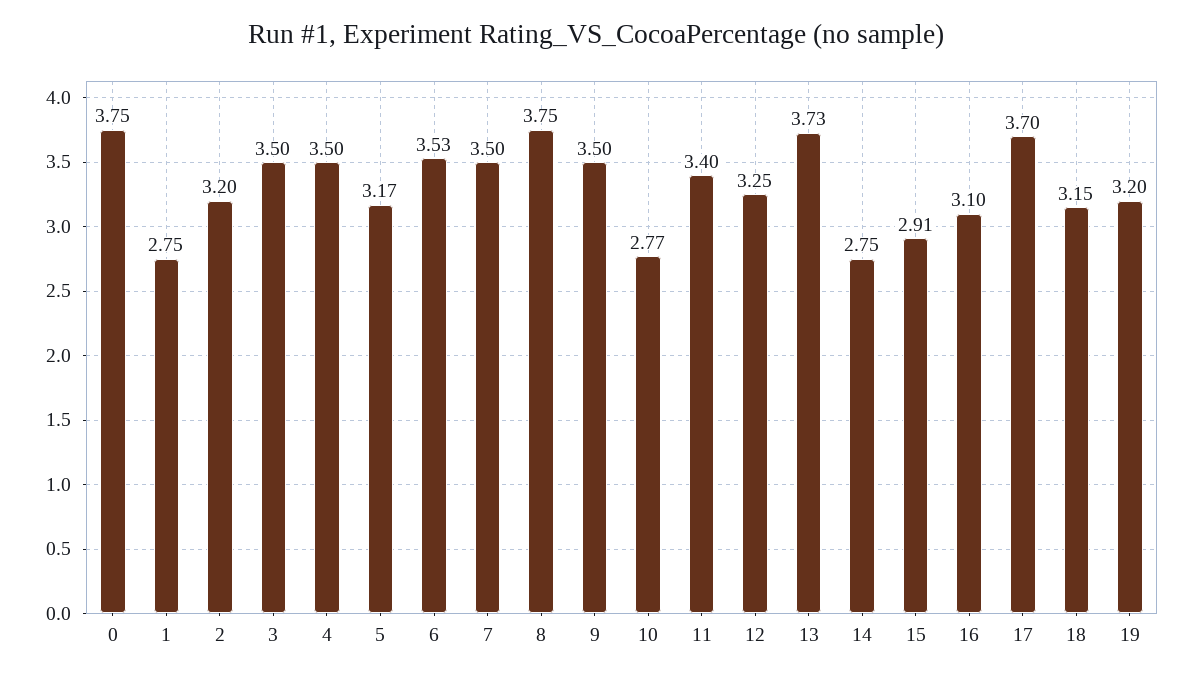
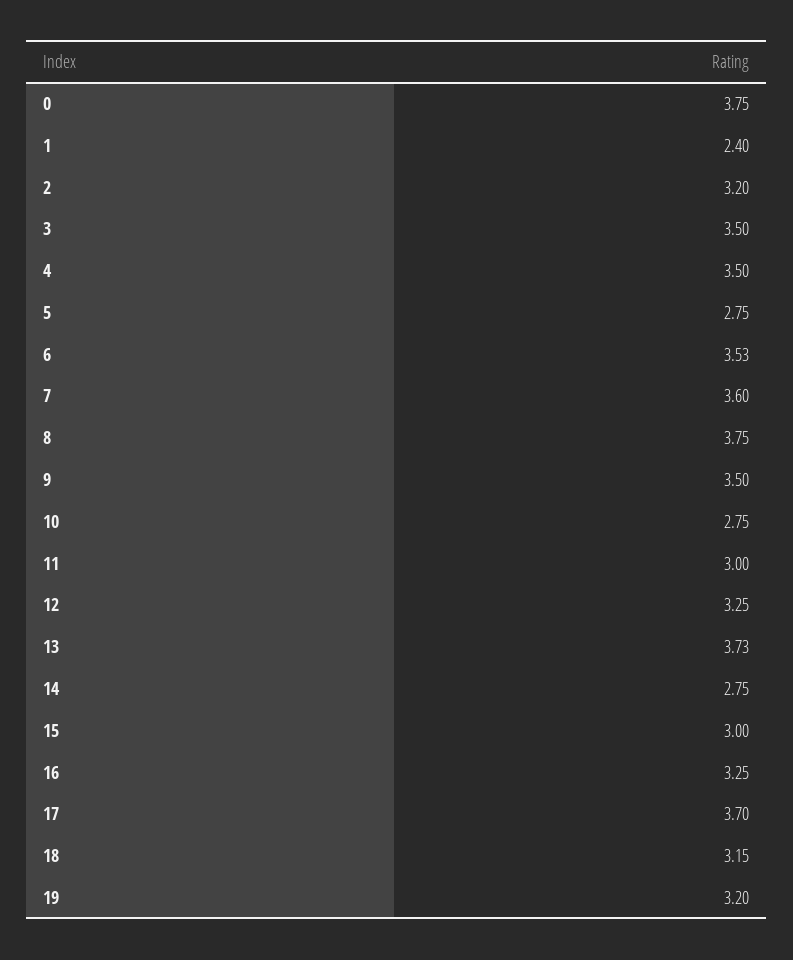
1: 2.75 -> 2.4
5: 3.17 -> 2.75
7: 3.5 -> 3.6
10: 2.77 -> 2.75
11: 3.4 -> 3
15: 2.91 -> 3
16: 3.1 -> 3.25

